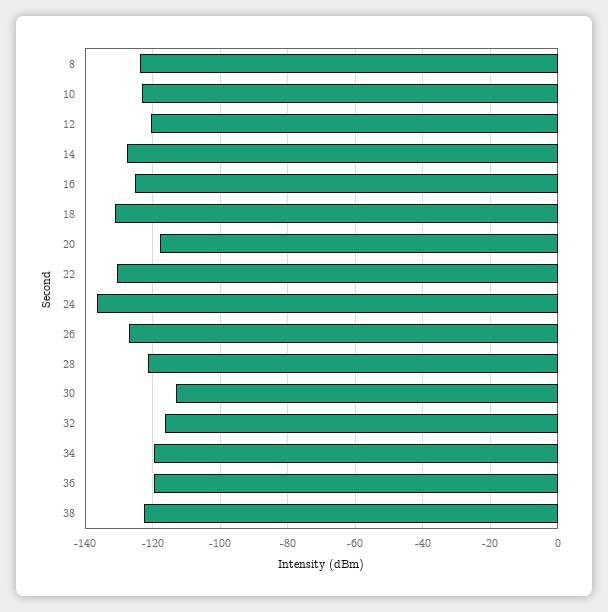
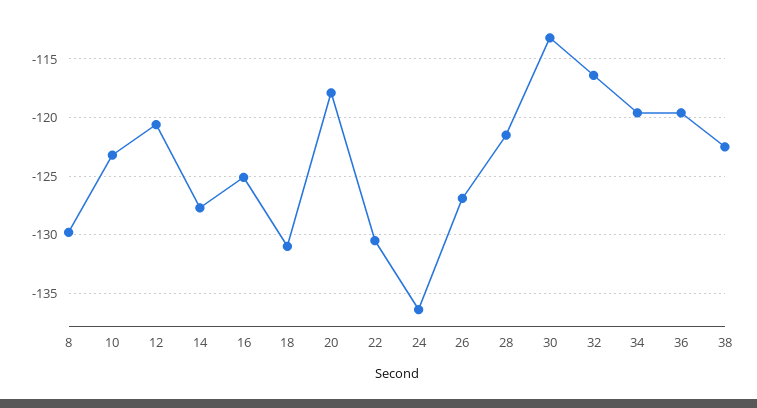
8: -124 -> -130

